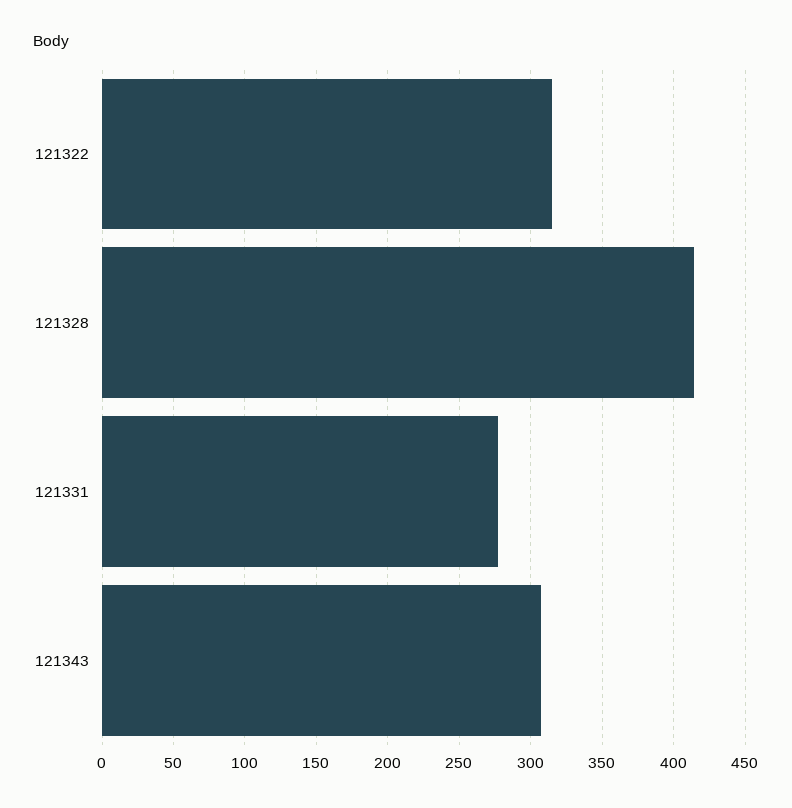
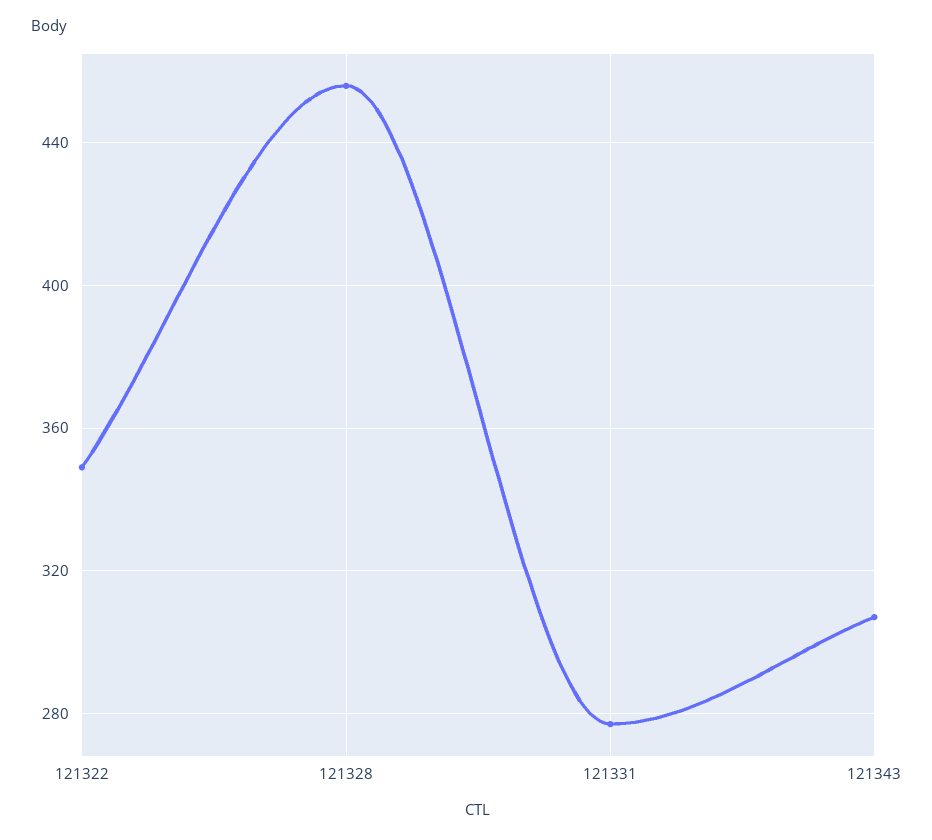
121322: 315 -> 350
121328: 415 -> 455

